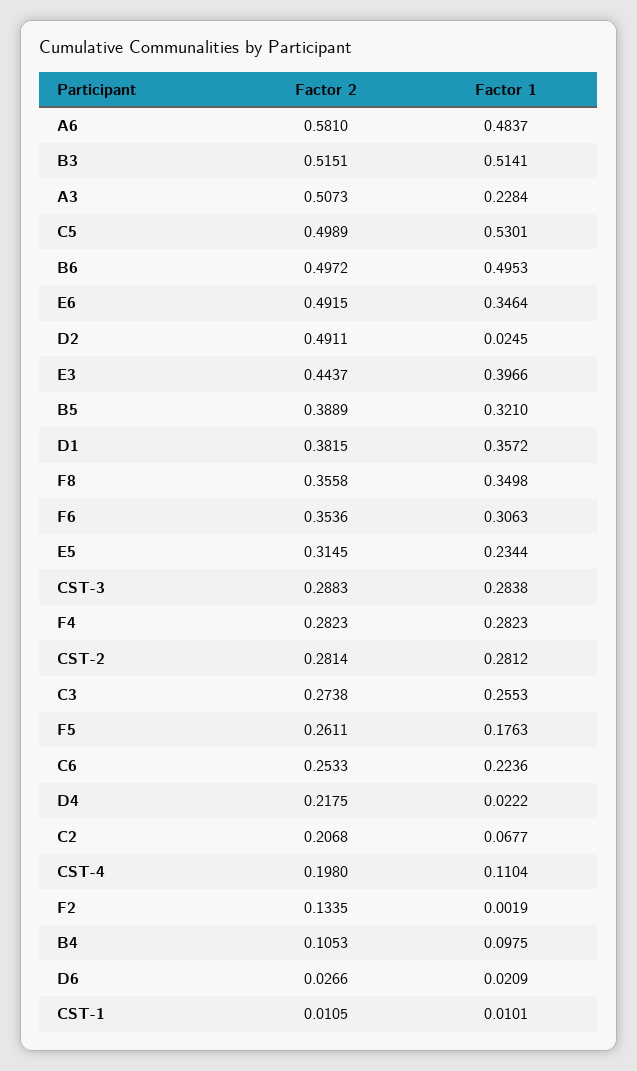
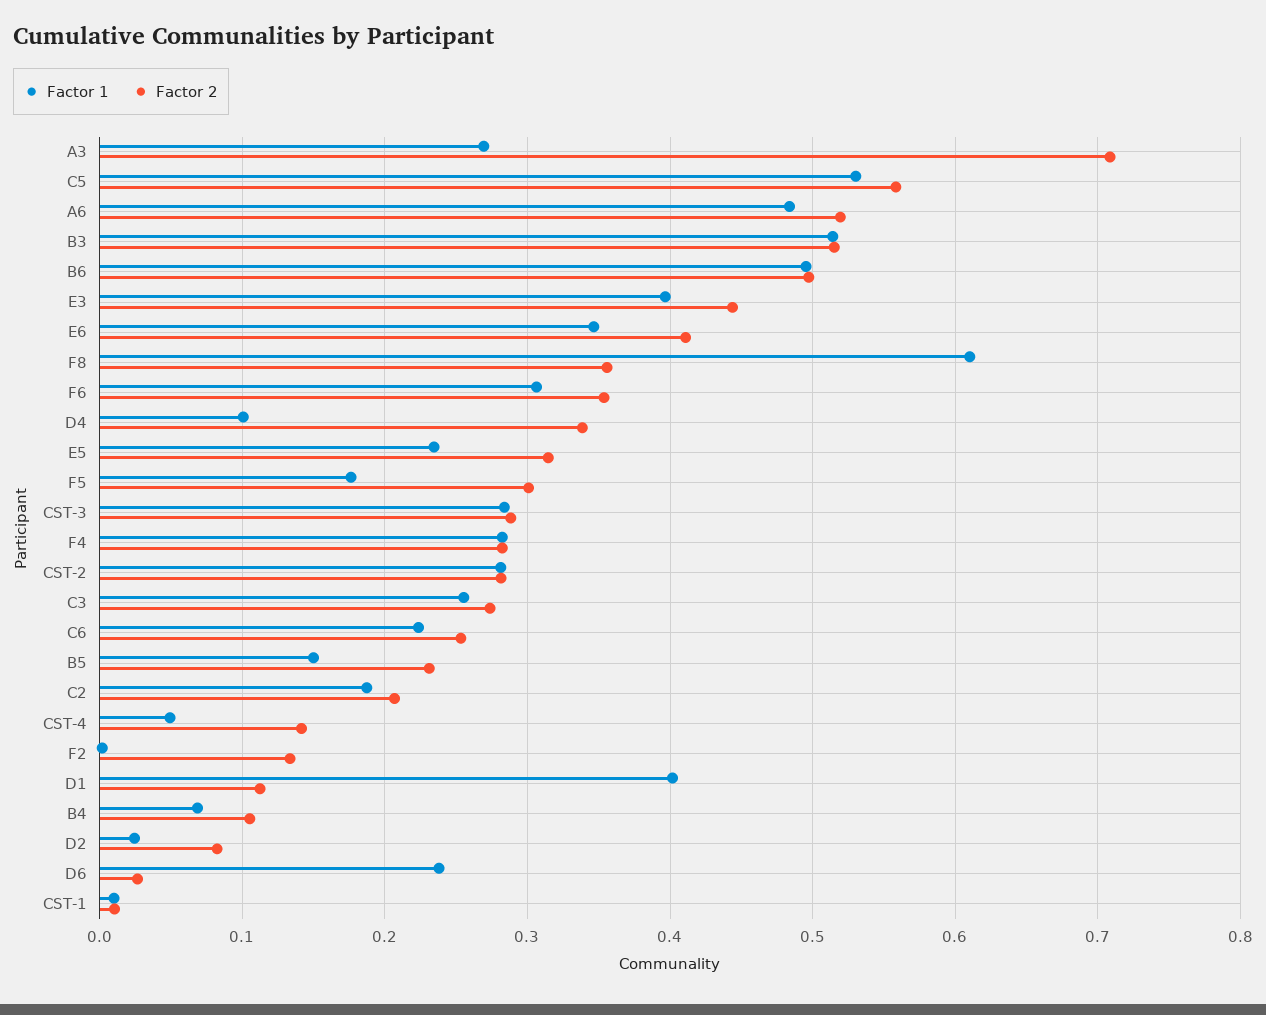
Factor 2, A6: 0.581 -> 0.52
Factor 2, A3: 0.5073 -> 0.71
Factor 1, A3: 0.2284 -> 0.27
Factor 2, C5: 0.4989 -> 0.56
Factor 2, E6: 0.4915 -> 0.41
Factor 2, D2: 0.4911 -> 0.08
Factor 2, B5: 0.3889 -> 0.23
Factor 1, B5: 0.321 -> 0.15
Factor 2, D1: 0.3815 -> 0.11
Factor 1, D1: 0.3572 -> 0.4
Factor 1, F8: 0.3498 -> 0.61
Factor 2, F5: 0.2611 -> 0.3
Factor 2, D4: 0.2175 -> 0.34
Factor 1, D4: 0.0222 -> 0.1
Factor 1, C2: 0.0677 -> 0.19
Factor 2, CST-4: 0.198 -> 0.14
Factor 1, CST-4: 0.1104 -> 0.05
Factor 1, B4: 0.0975 -> 0.07
Factor 1, D6: 0.0209 -> 0.24

